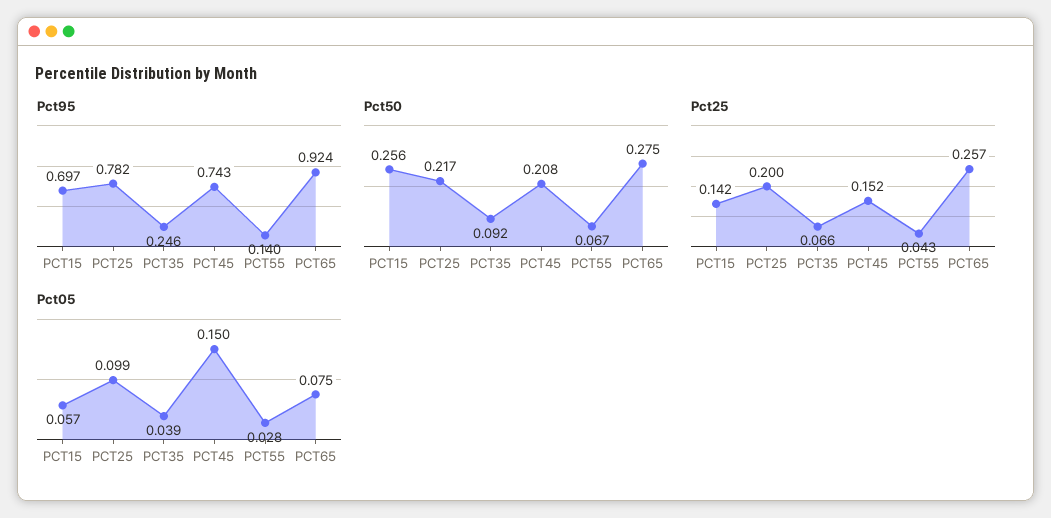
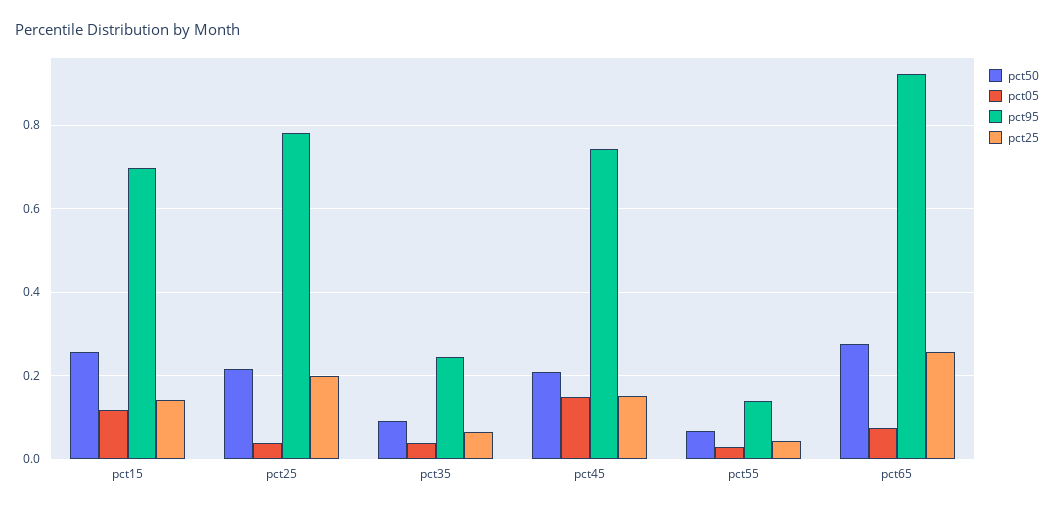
Pct05, PCT15: 0.057 -> 0.12
Pct05, PCT25: 0.099 -> 0.04

